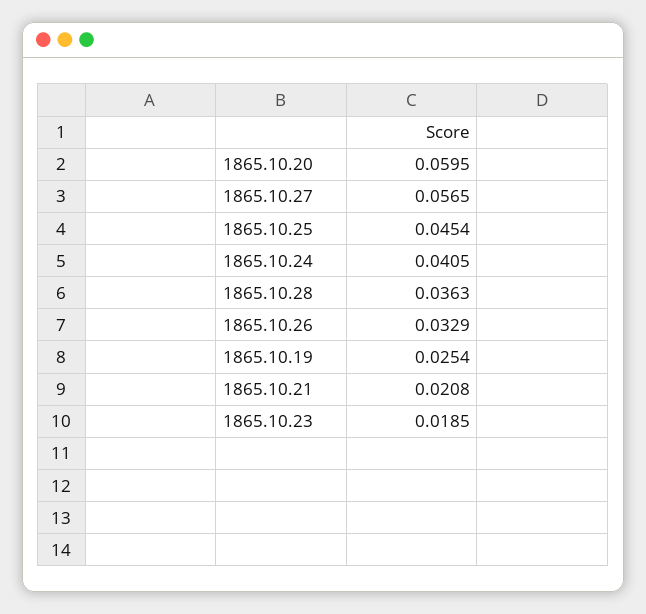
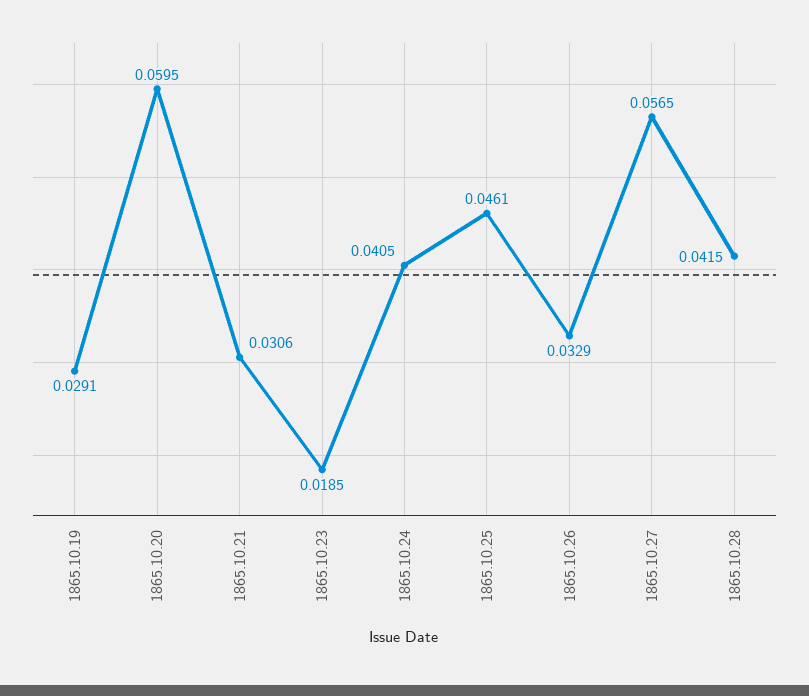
1865.10.25: 0.0454 -> 0.0461
1865.10.28: 0.0363 -> 0.0415
1865.10.19: 0.0254 -> 0.0291
1865.10.21: 0.0208 -> 0.0306

